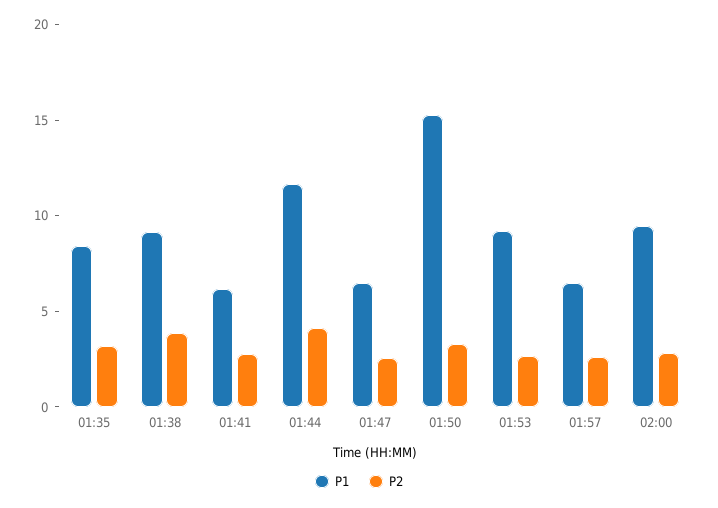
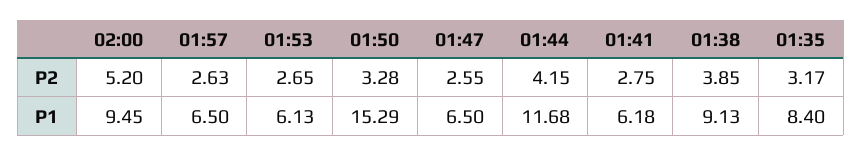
P1, 01:53: 9 -> 6.13
P2, 02:00: 3 -> 5.2

